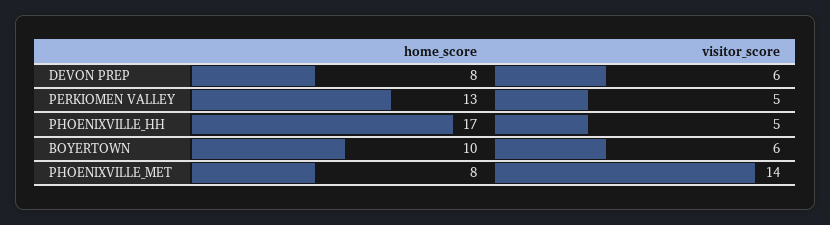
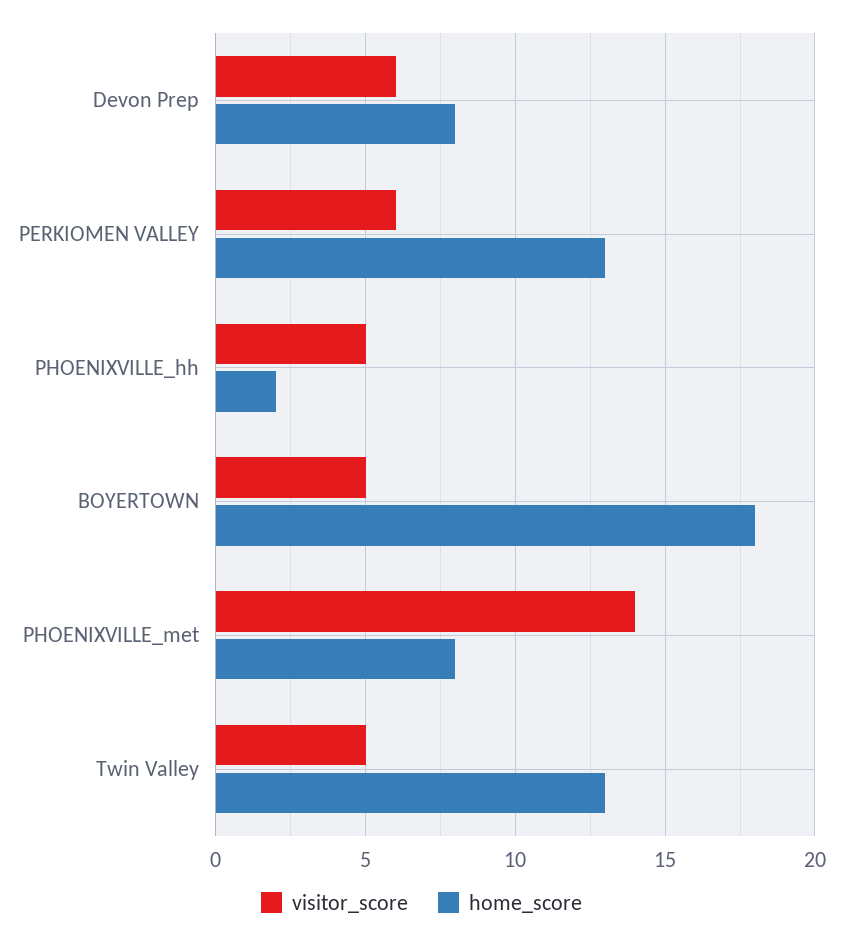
visitor_score, PERKIOMEN VALLEY: 5 -> 6
home_score, PHOENIXVILLE_HH: 17 -> 2
home_score, BOYERTOWN: 10 -> 18
visitor_score, BOYERTOWN: 6 -> 5
visitor_score, Twin Valley: none -> 5
home_score, Twin Valley: none -> 13

